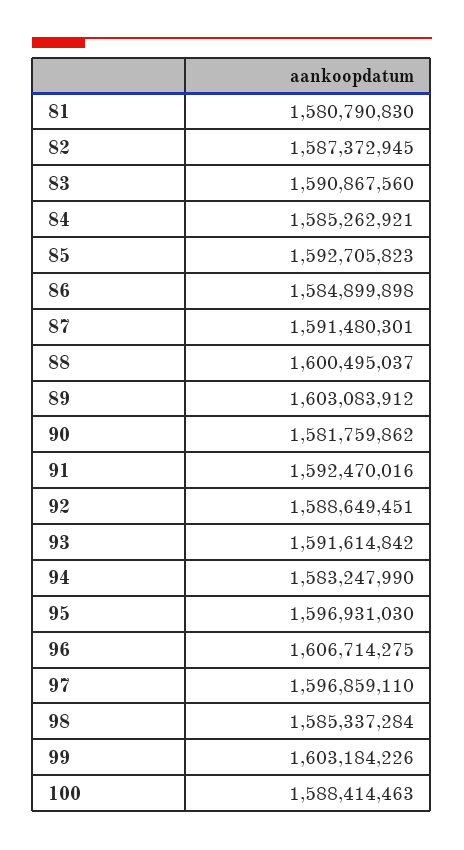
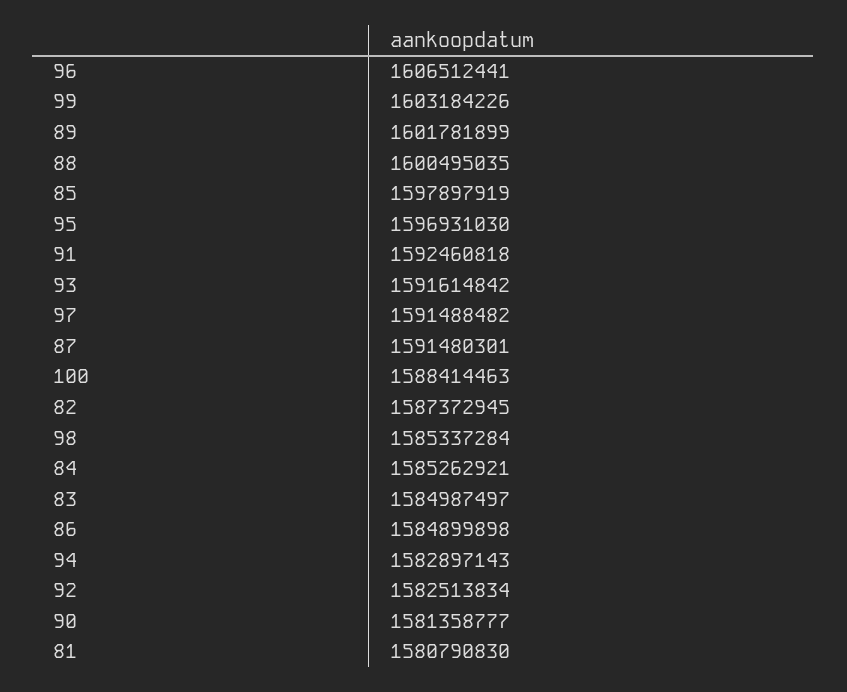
83: 1590867560 -> 1584987497
85: 1592705823 -> 1597897919
88: 1600495037 -> 1600495035
89: 1603083912 -> 1601781899
90: 1581759862 -> 1581358777
91: 1592470016 -> 1592460818
92: 1588649451 -> 1582513834
94: 1583247990 -> 1582897143
96: 1606714275 -> 1606512441
97: 1596859110 -> 1591488482

